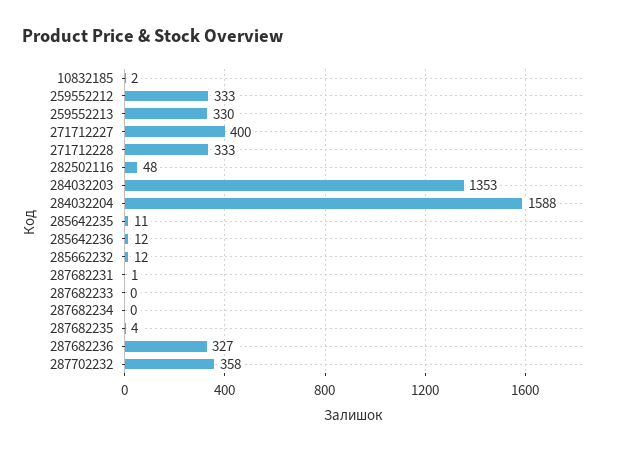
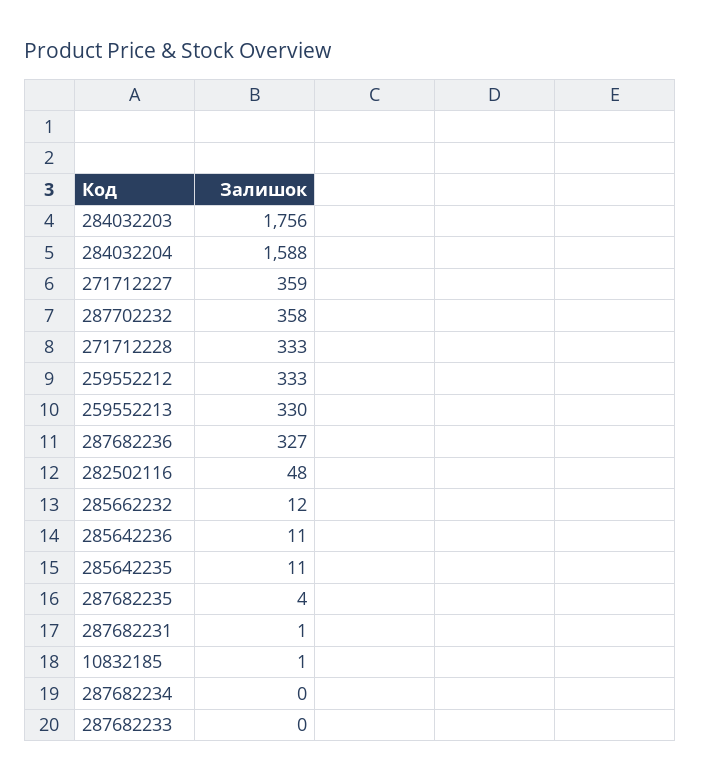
10832185: 2 -> 1
271712227: 400 -> 359
284032203: 1353 -> 1756
285642236: 12 -> 11

